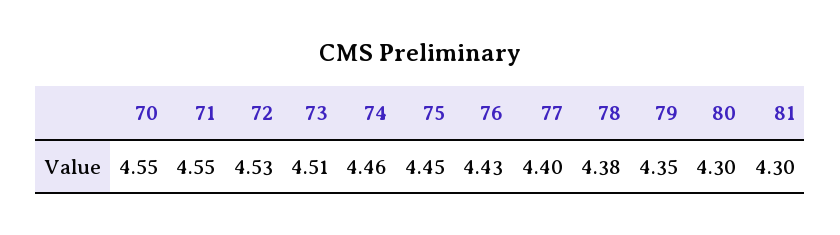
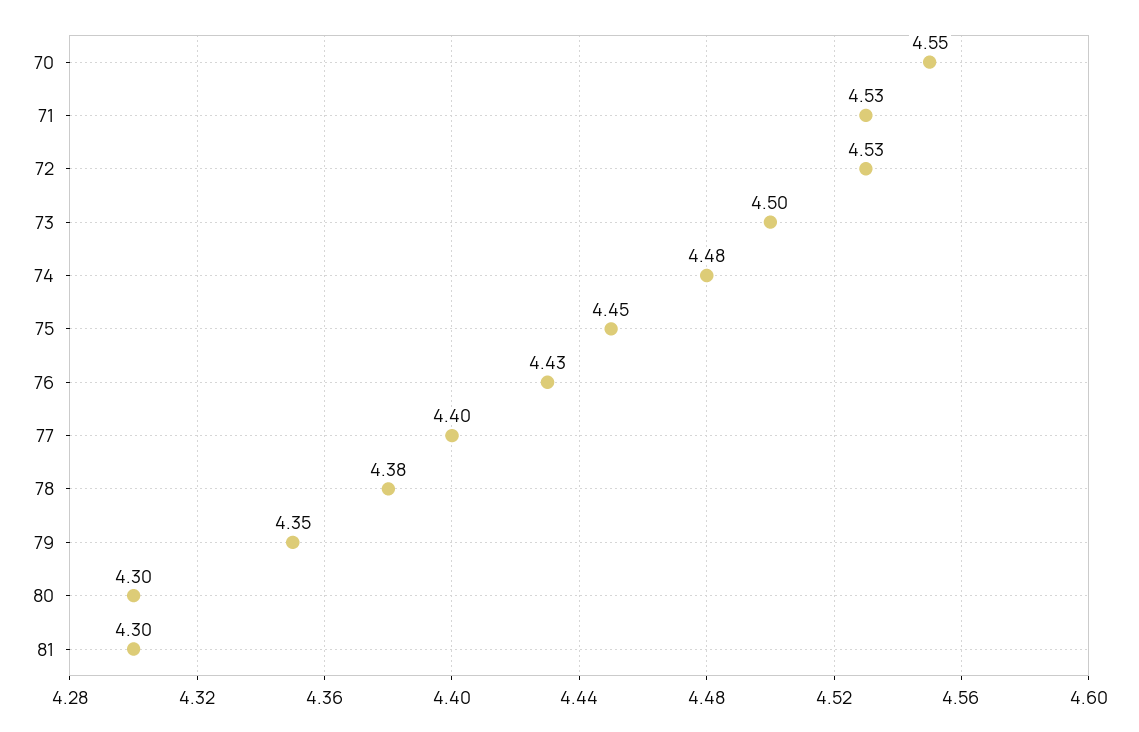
71: 4.55 -> 4.53
73: 4.51 -> 4.5
74: 4.46 -> 4.48

